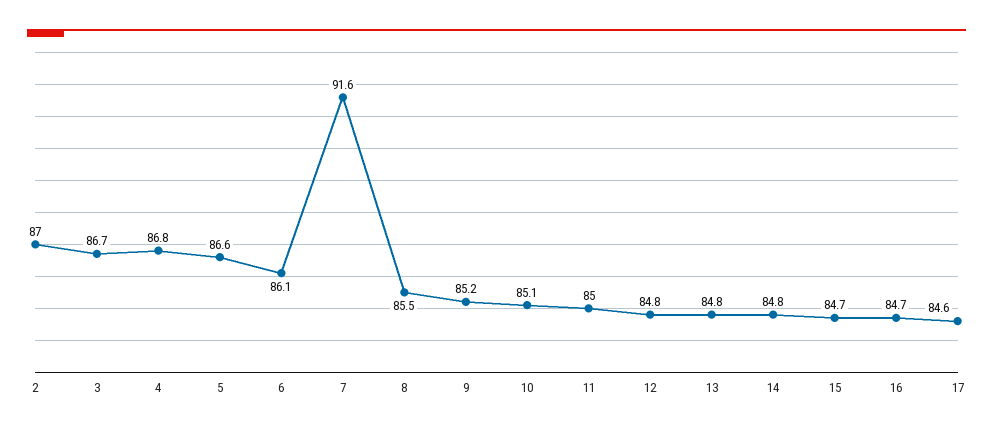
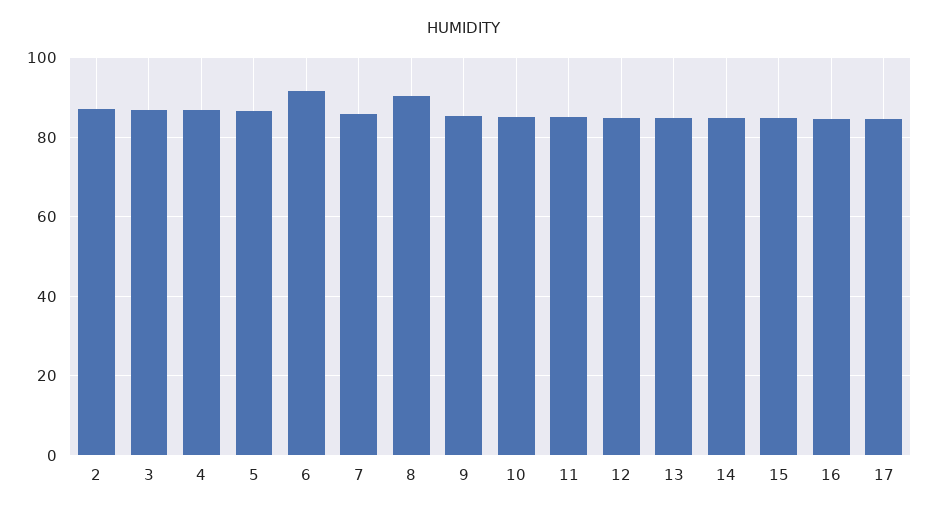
6: 86.1 -> 92
7: 91.6 -> 86
8: 85.5 -> 90

